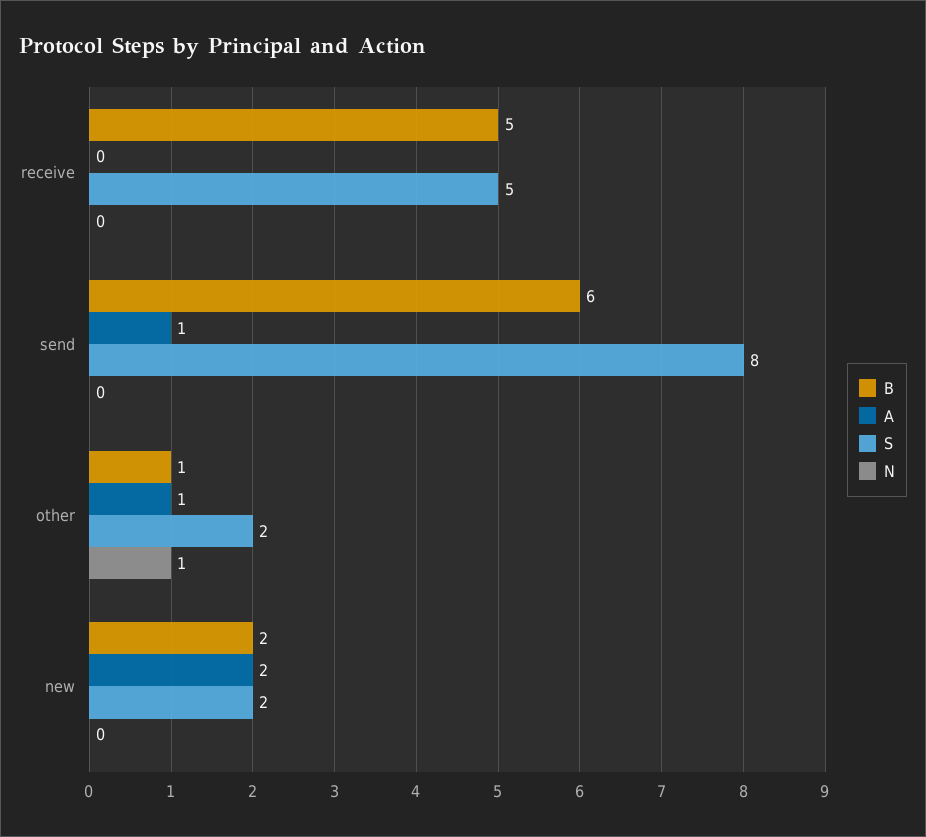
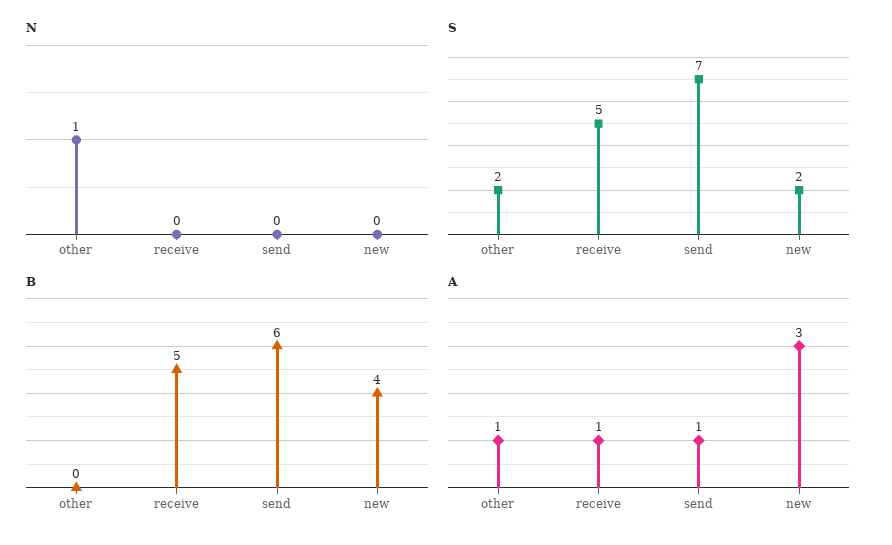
A, receive: 0 -> 1
S, send: 8 -> 7
B, other: 1 -> 0
B, new: 2 -> 4
A, new: 2 -> 3

